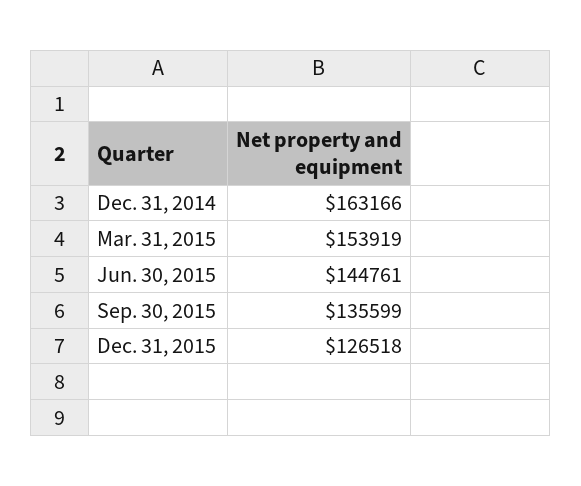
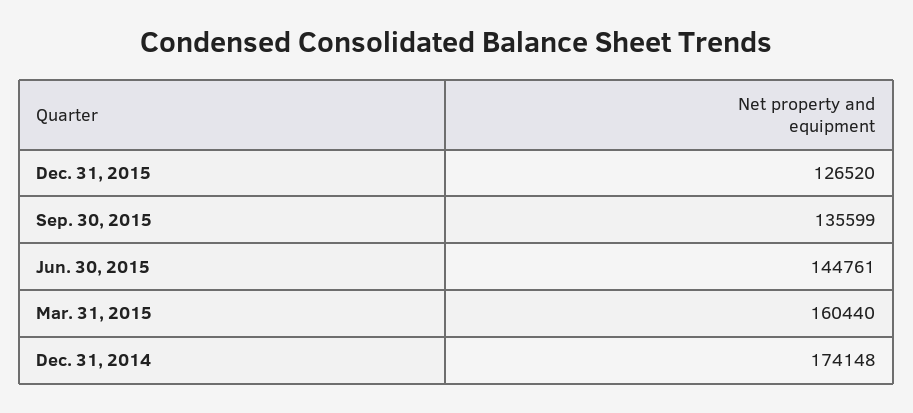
Dec. 31, 2014: 163166 -> 174148
Mar. 31, 2015: 153919 -> 160440
Dec. 31, 2015: 126518 -> 126520

